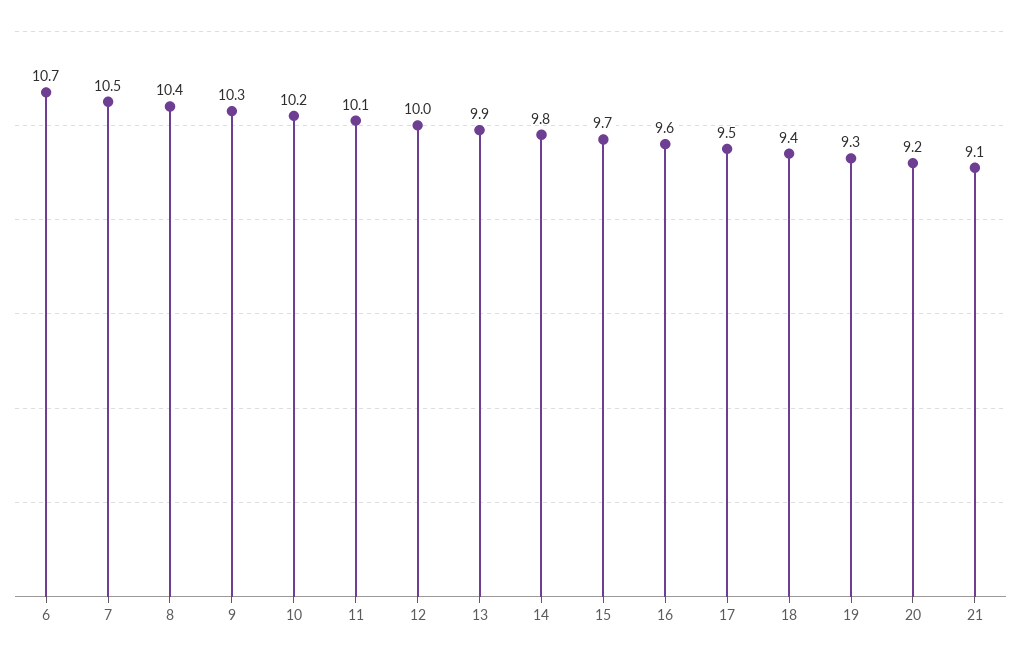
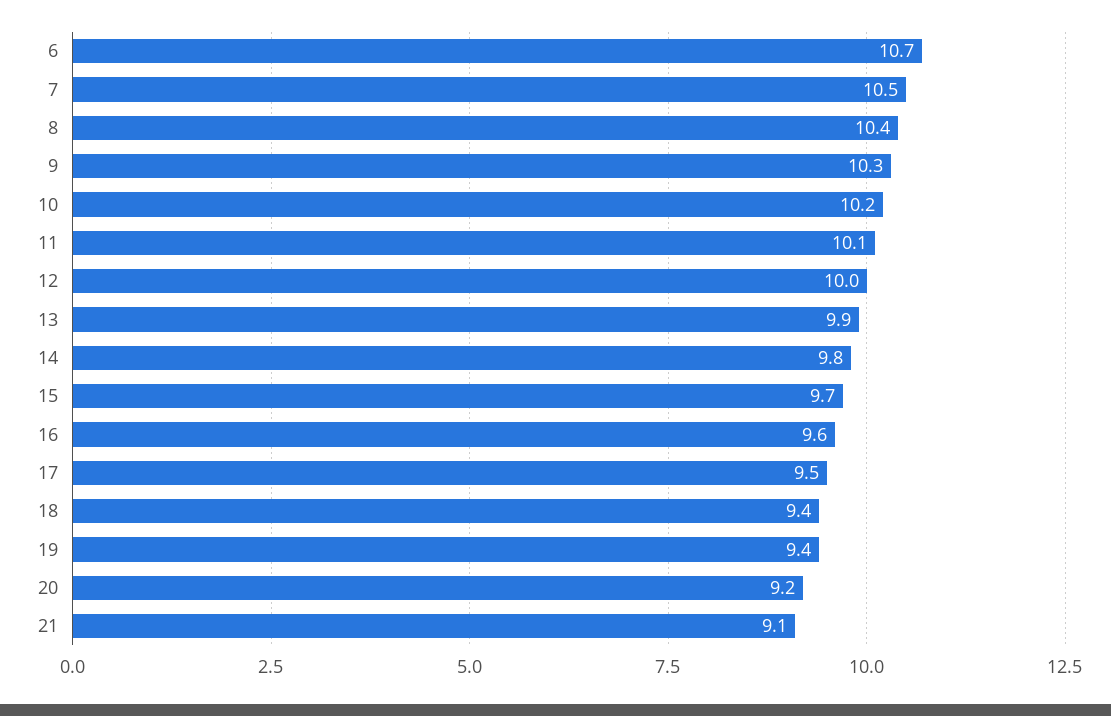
19: 9.3 -> 9.4

